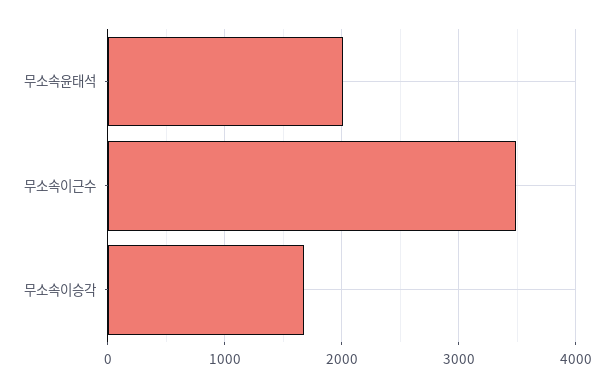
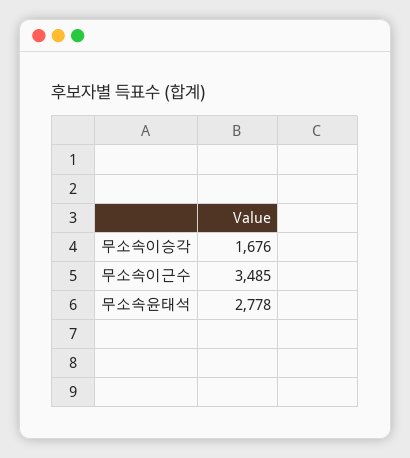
무소속윤태석: 2000 -> 2778

